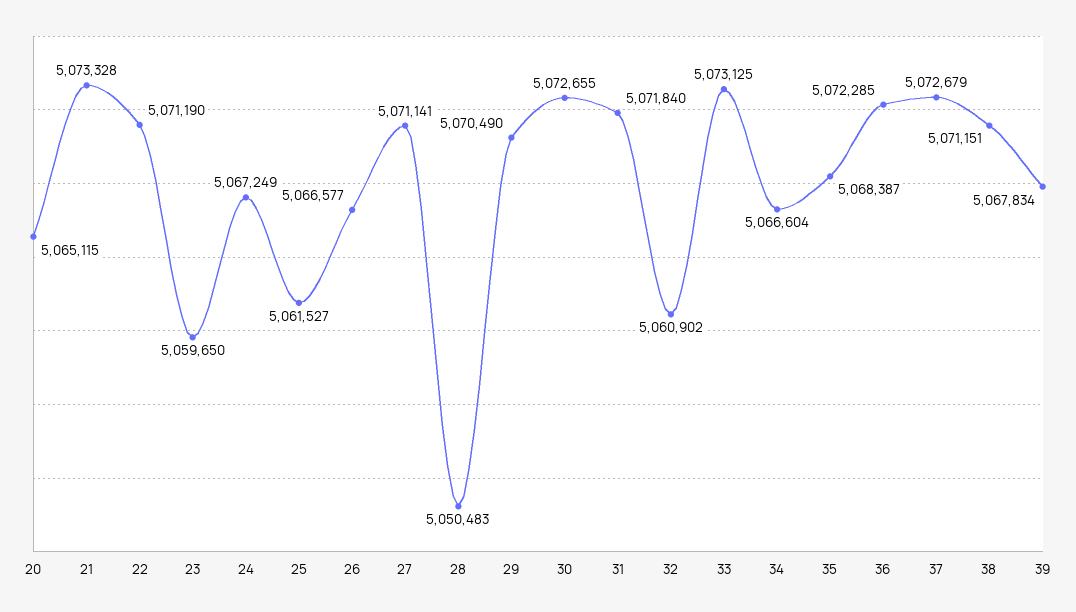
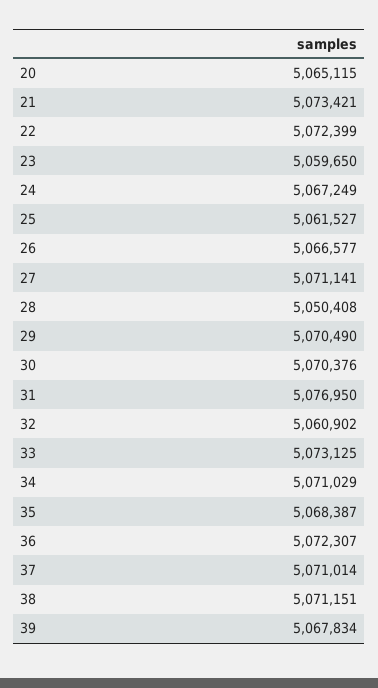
21: 5073328 -> 5073421
22: 5071190 -> 5072399
28: 5050483 -> 5050408
30: 5072655 -> 5070376
31: 5071840 -> 5076950
34: 5066604 -> 5071029
36: 5072285 -> 5072307
37: 5072679 -> 5071014

